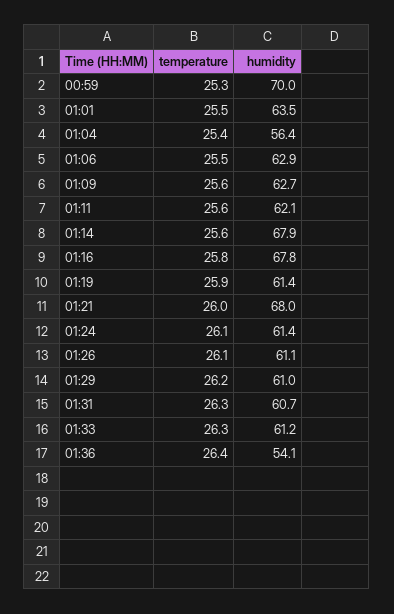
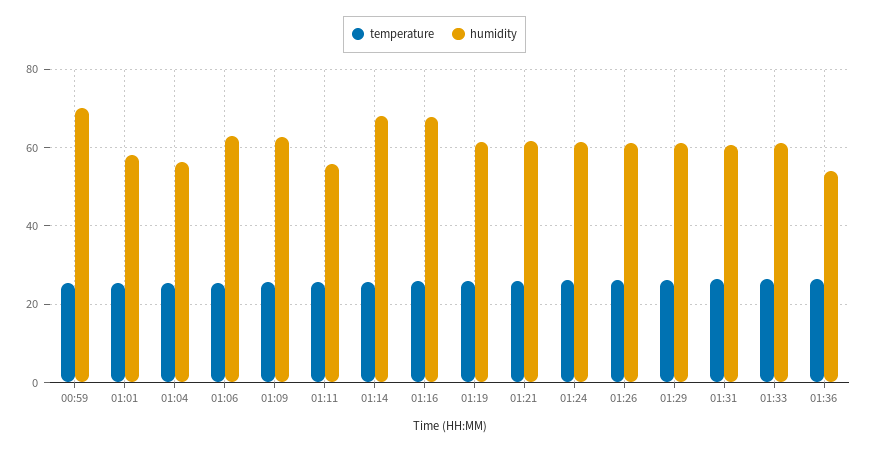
humidity, 01:01: 63.5 -> 58
humidity, 01:11: 62.1 -> 56
humidity, 01:21: 68 -> 62

